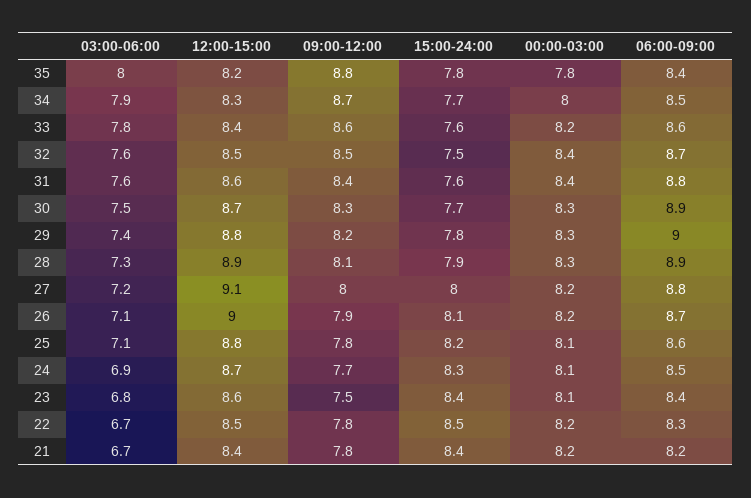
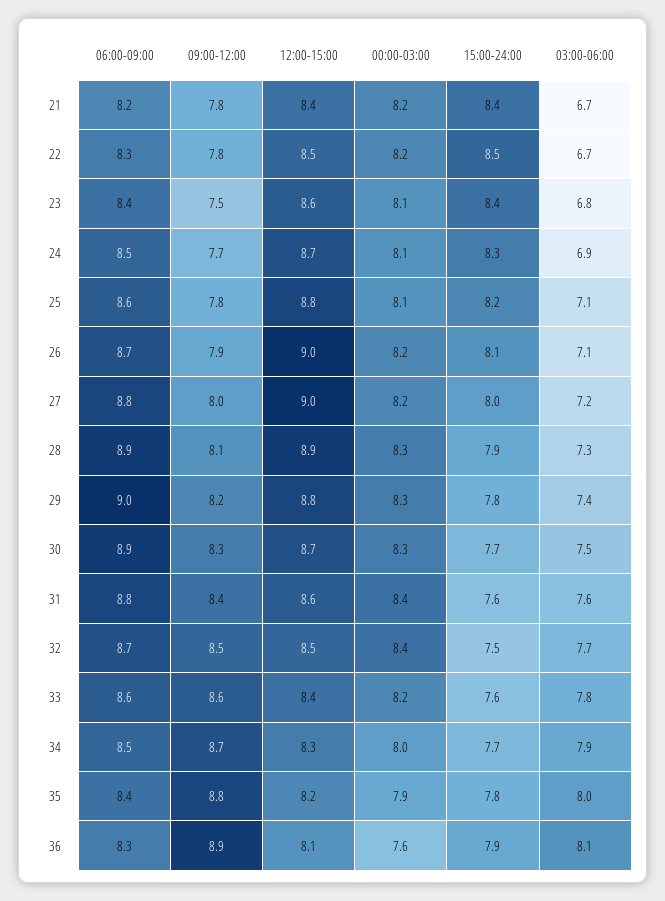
00:00-03:00, 35: 7.8 -> 7.9
03:00-06:00, 32: 7.6 -> 7.7
12:00-15:00, 27: 9.1 -> 9
06:00-09:00, 36: none -> 8.3
09:00-12:00, 36: none -> 8.9
12:00-15:00, 36: none -> 8.1
00:00-03:00, 36: none -> 7.6
15:00-24:00, 36: none -> 7.9
03:00-06:00, 36: none -> 8.1

